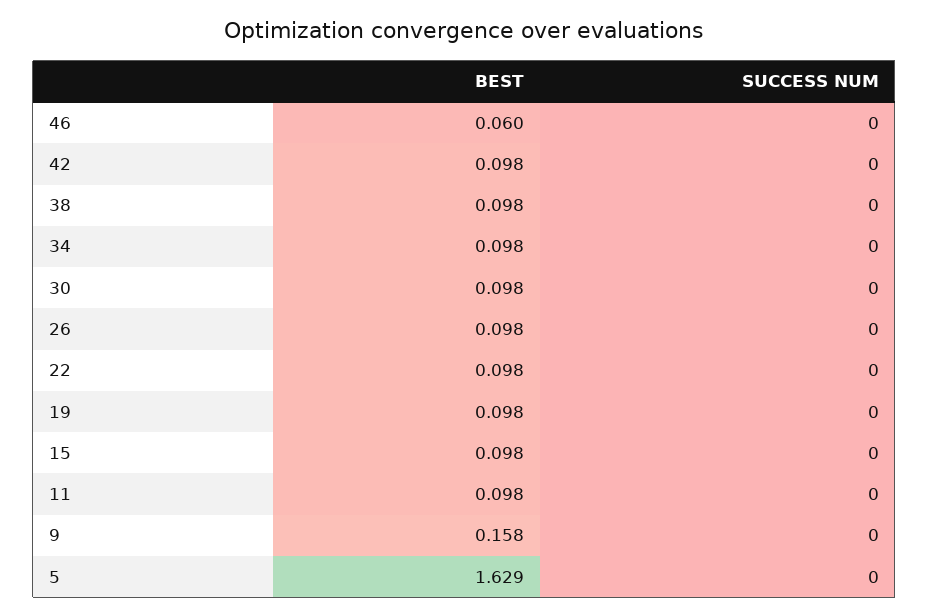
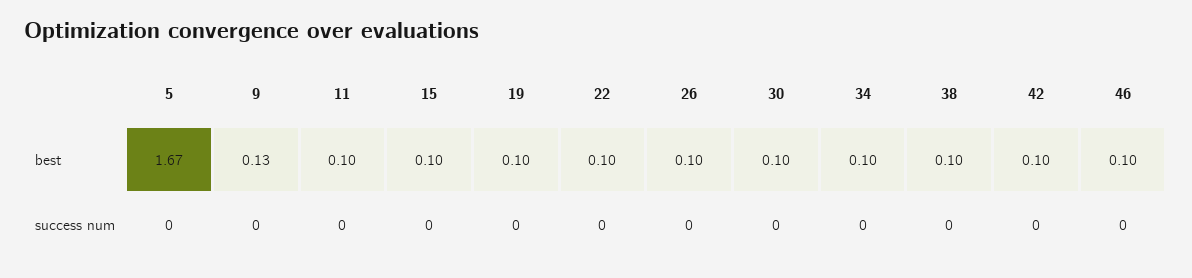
BEST, 46: 0.06 -> 0.1
BEST, 9: 0.158 -> 0.13
BEST, 5: 1.629 -> 1.67

